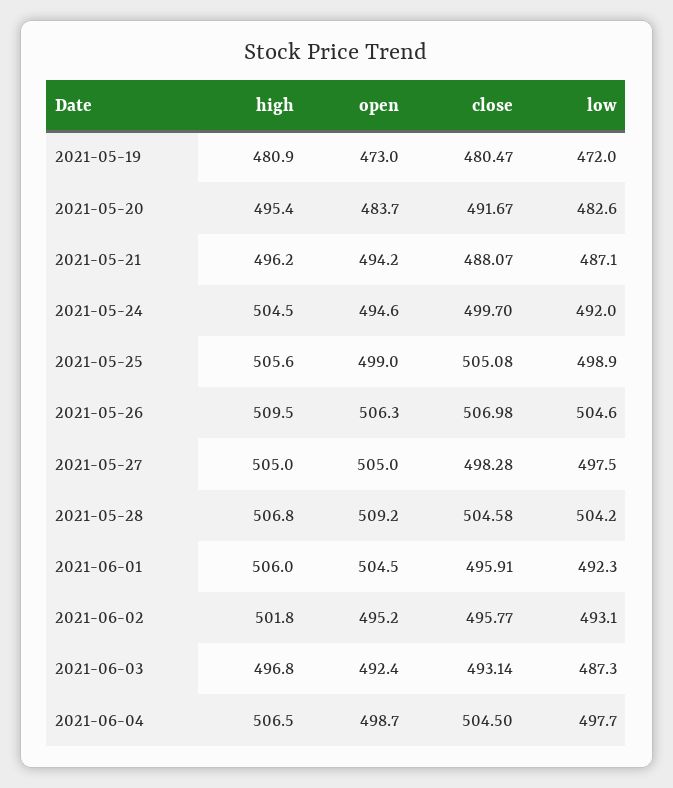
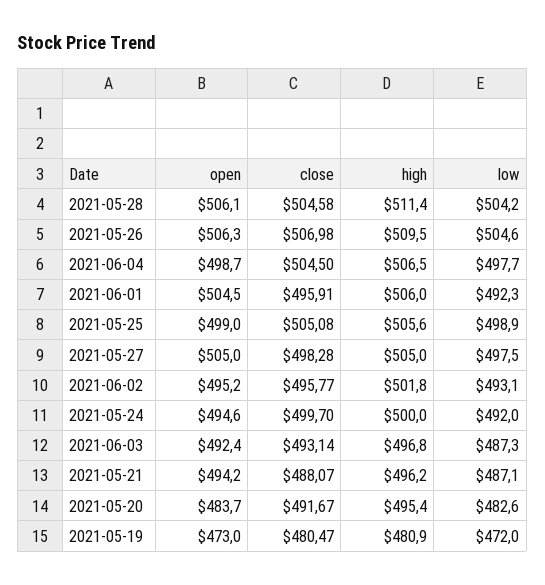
high, 2021-05-24: 504.5 -> 500
high, 2021-05-28: 506.8 -> 511.4
open, 2021-05-28: 509.2 -> 506.1

